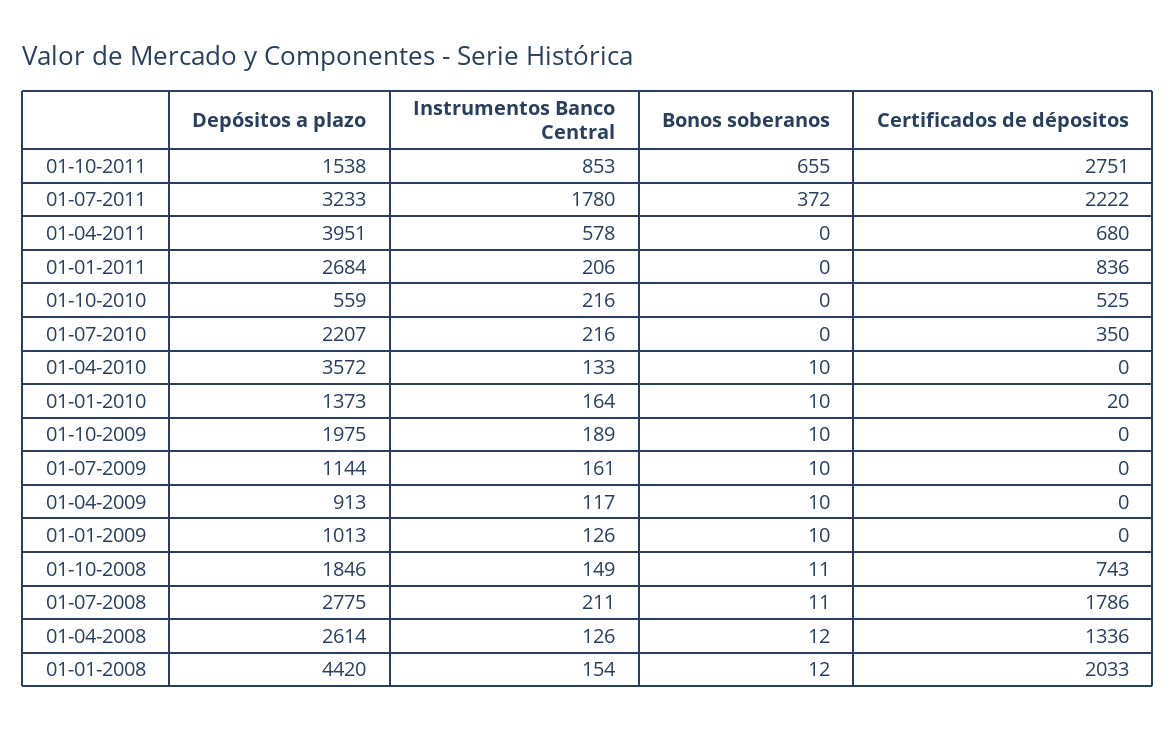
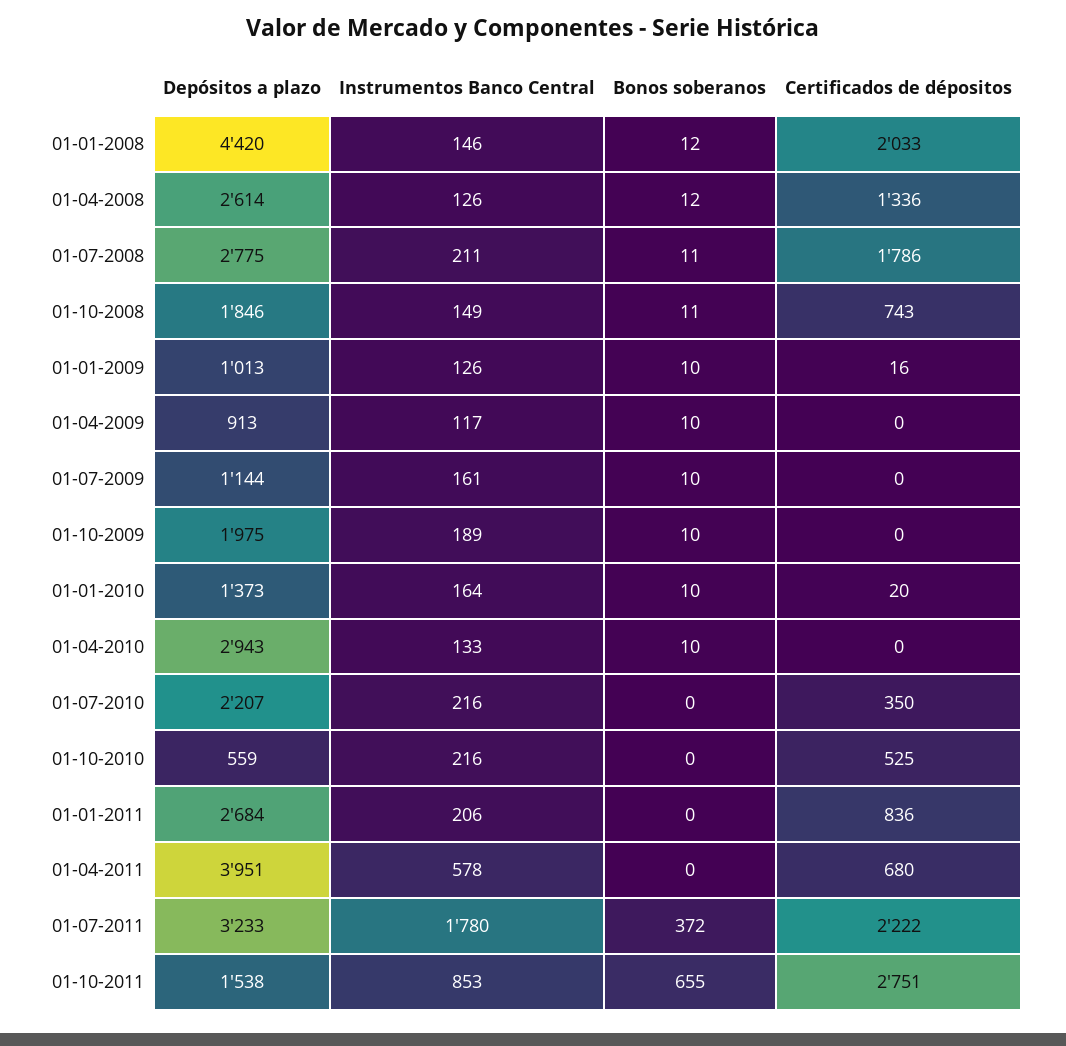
Depósitos a plazo, 01-04-2010: 3572 -> 2943
Certificados de dépositos, 01-01-2009: 0 -> 16
Instrumentos Banco Central, 01-01-2008: 154 -> 146

